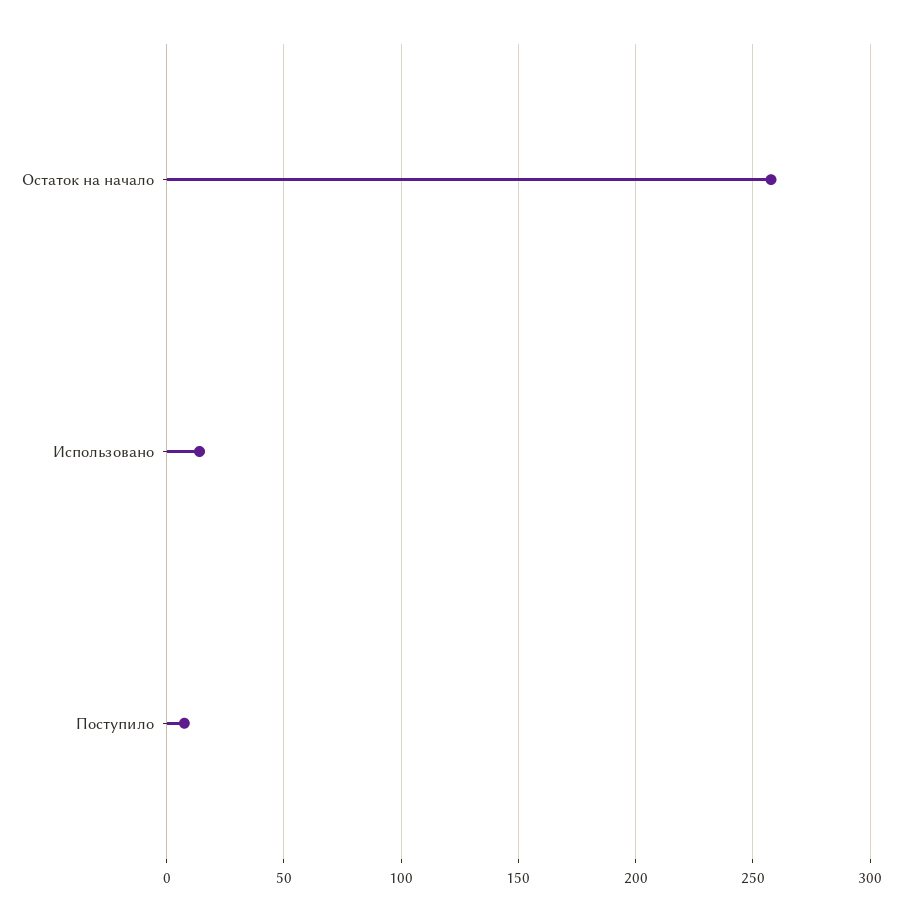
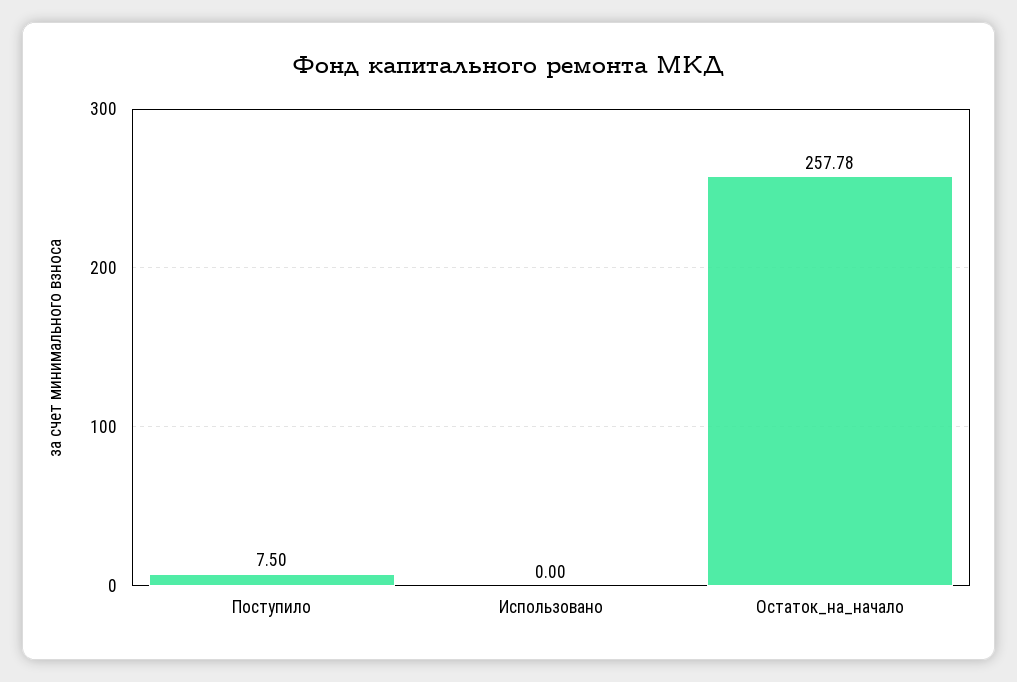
Использовано: 15 -> 0

